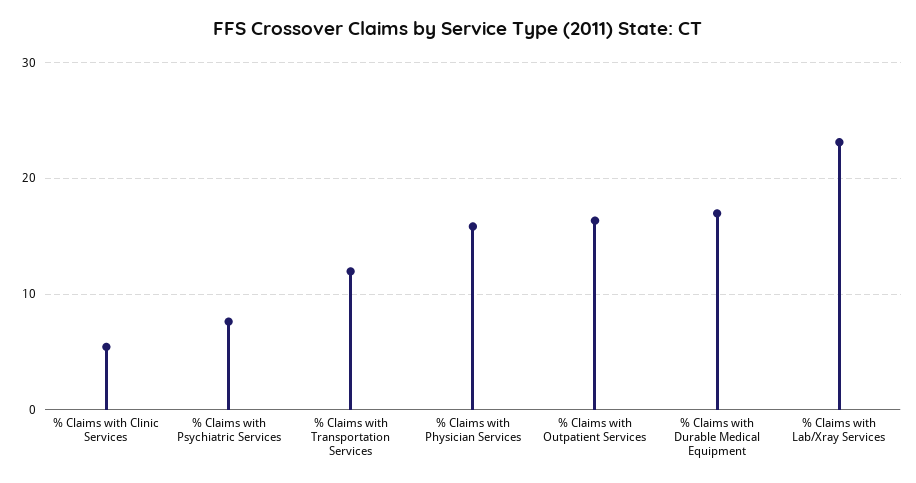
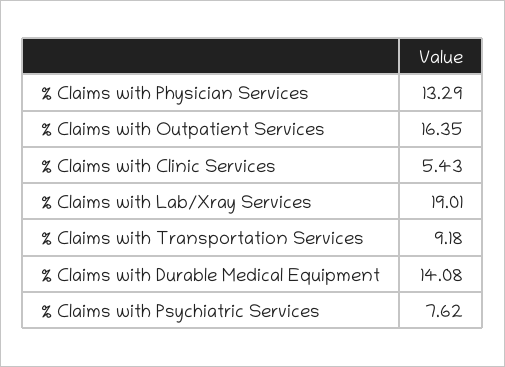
% Claims with Transportation Services: 12 -> 9.18
% Claims with Physician Services: 16 -> 13.29
% Claims with Durable Medical Equipment: 17 -> 14.08
% Claims with Lab/Xray Services: 23 -> 19.01

